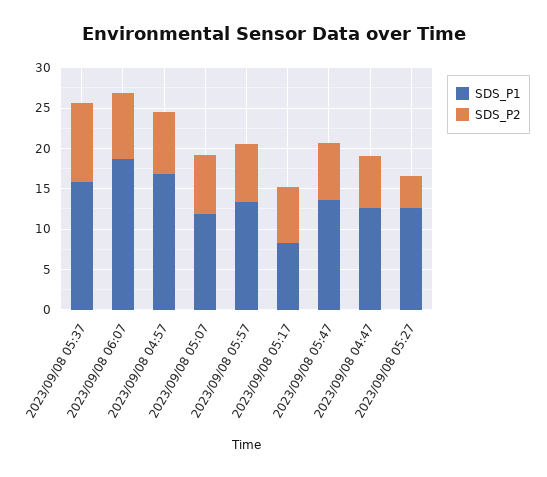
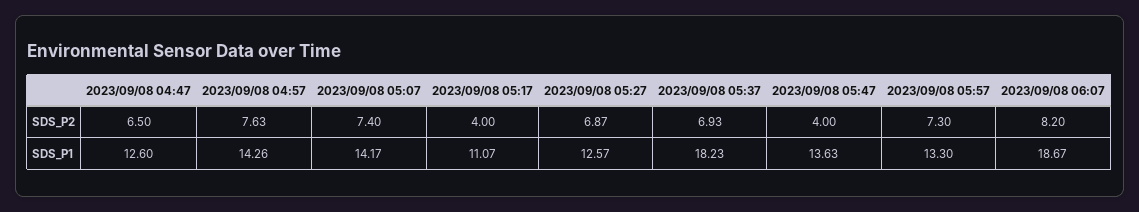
SDS_P1, 2023/09/08 05:37: 16 -> 18.23
SDS_P2, 2023/09/08 05:37: 10 -> 6.93
SDS_P1, 2023/09/08 04:57: 17 -> 14.26
SDS_P1, 2023/09/08 05:07: 12 -> 14.17
SDS_P1, 2023/09/08 05:17: 8 -> 11.07
SDS_P2, 2023/09/08 05:17: 7 -> 4
SDS_P2, 2023/09/08 05:47: 7 -> 4
SDS_P2, 2023/09/08 05:27: 4 -> 6.87

